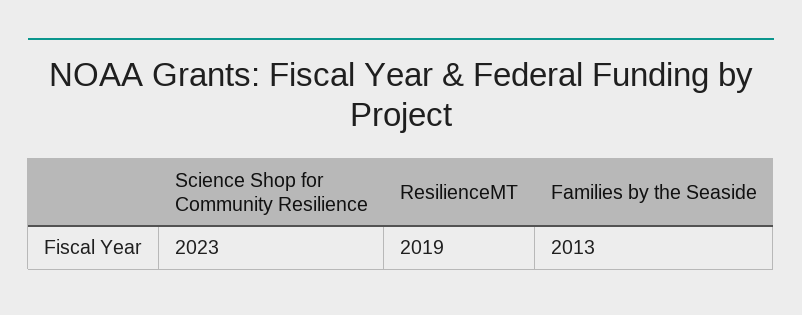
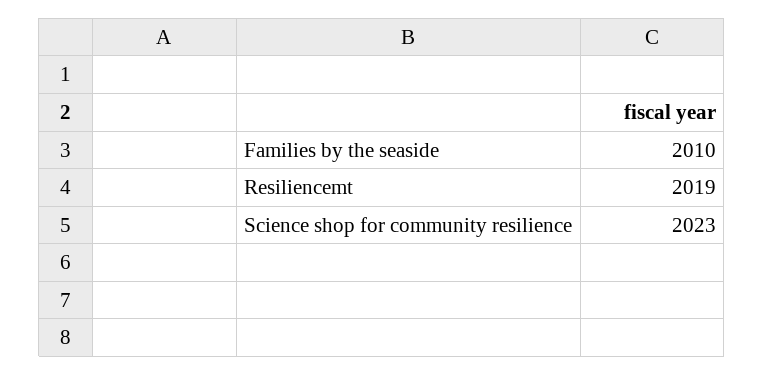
Families by the Seaside: 2013 -> 2010

